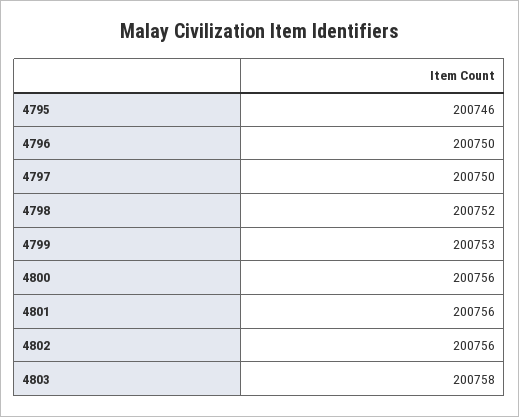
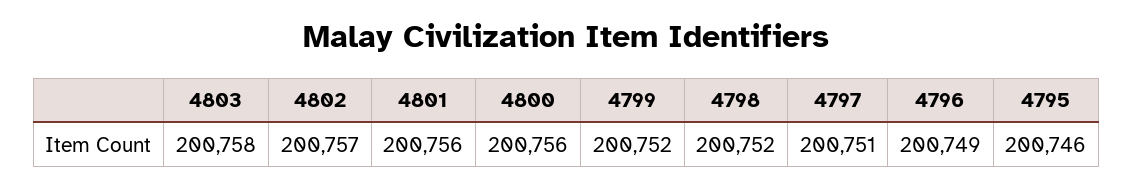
4796: 200750 -> 200749
4797: 200750 -> 200751
4799: 200753 -> 200752
4802: 200756 -> 200757

